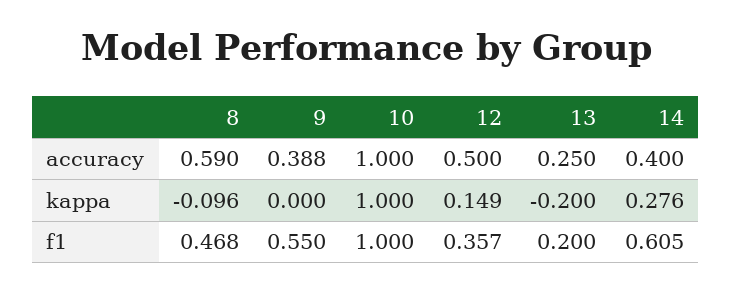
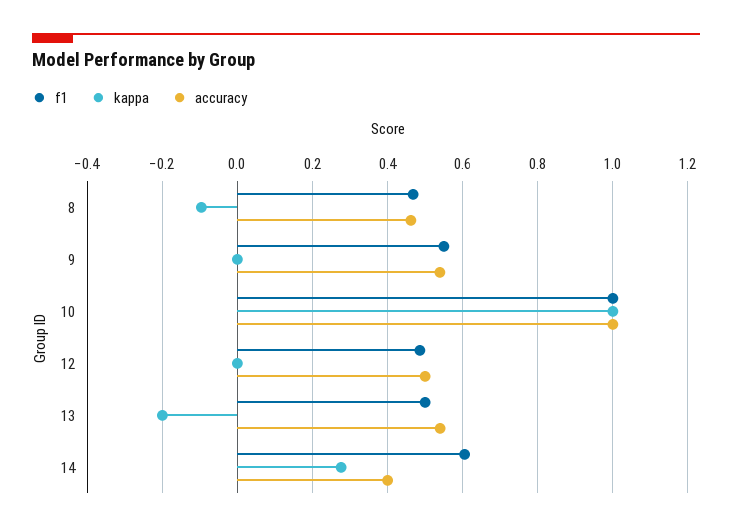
accuracy, 8: 0.59 -> 0.46
accuracy, 9: 0.388 -> 0.54
accuracy, 13: 0.25 -> 0.54
kappa, 12: 0.149 -> 0
f1, 12: 0.357 -> 0.48
f1, 13: 0.2 -> 0.5

